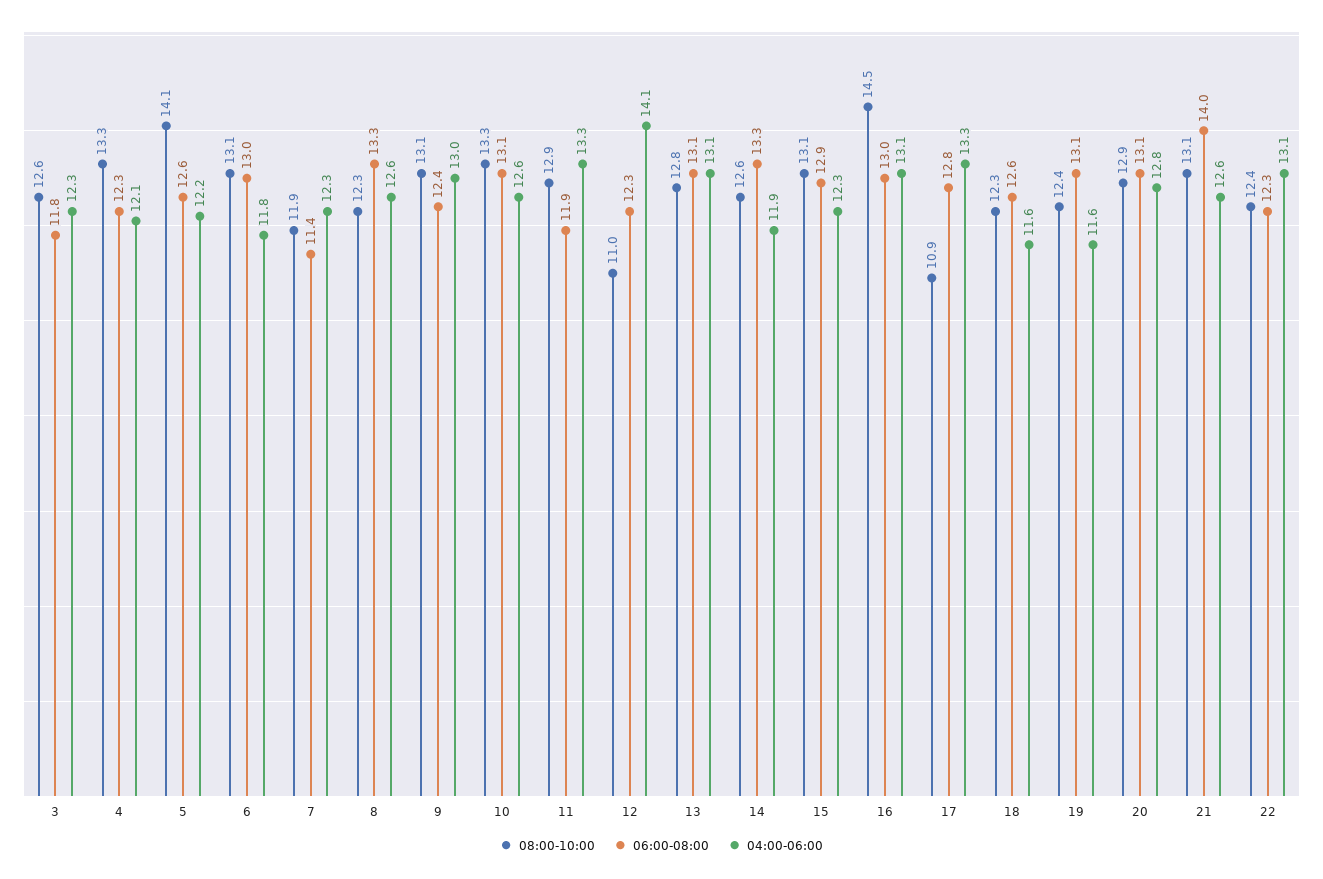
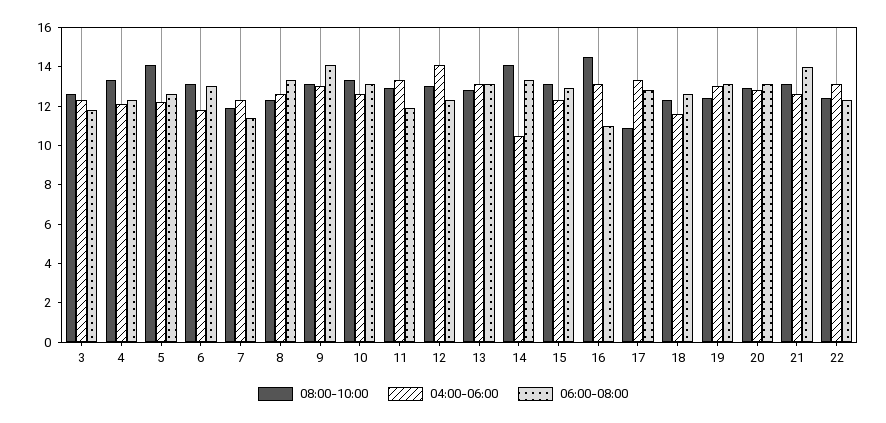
06:00-08:00, 9: 12.4 -> 14
08:00-10:00, 12: 11 -> 13
08:00-10:00, 14: 12.6 -> 14
04:00-06:00, 14: 11.9 -> 10.5
06:00-08:00, 16: 13 -> 11
04:00-06:00, 19: 11.6 -> 13

